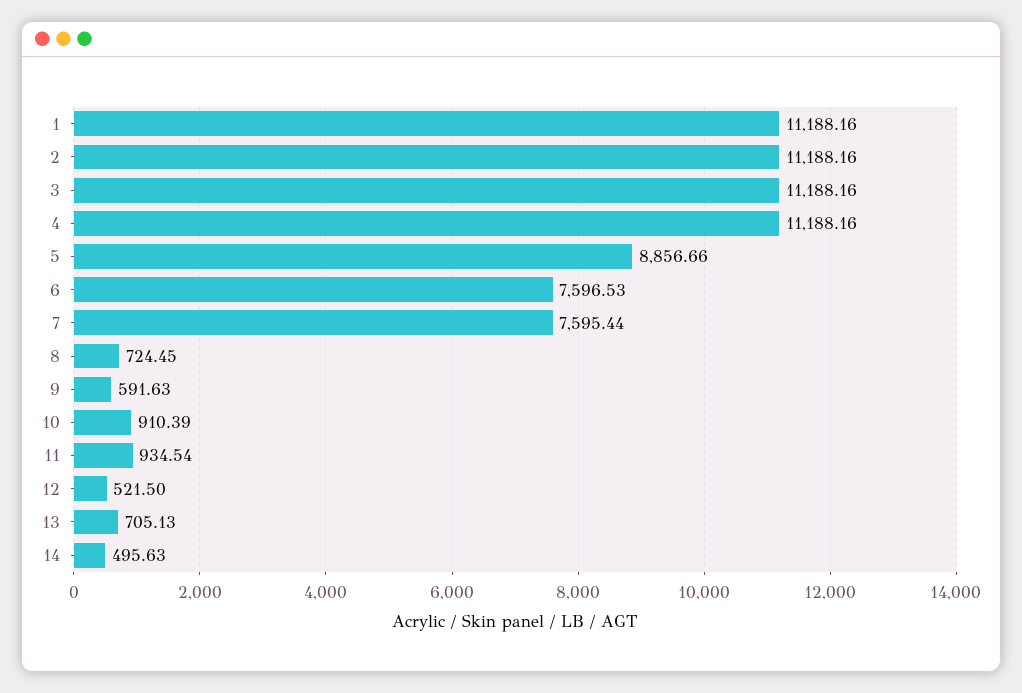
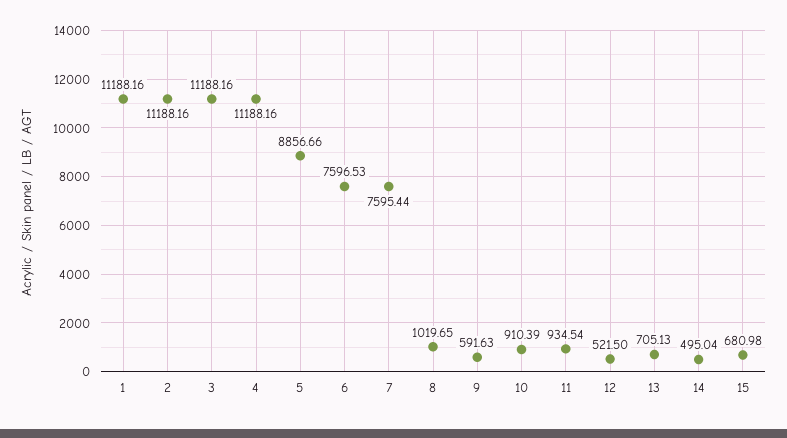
8: 724.45 -> 1019.65
14: 495.63 -> 495.04
15: none -> 680.98

